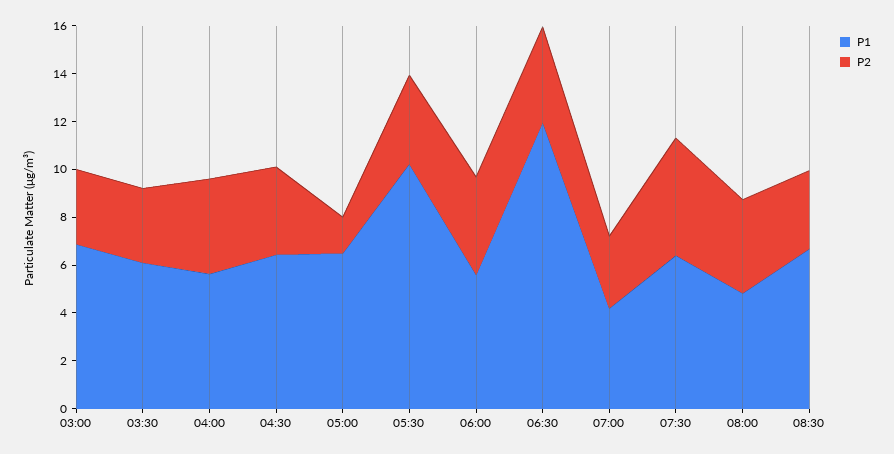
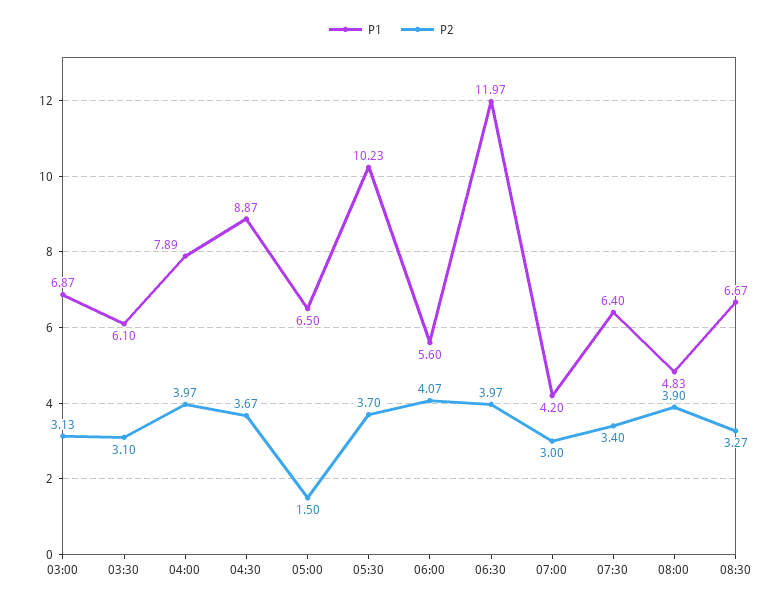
P1, 04:00: 5.5 -> 7.89
P1, 04:30: 6.5 -> 8.87
P2, 07:30: 5 -> 3.4

